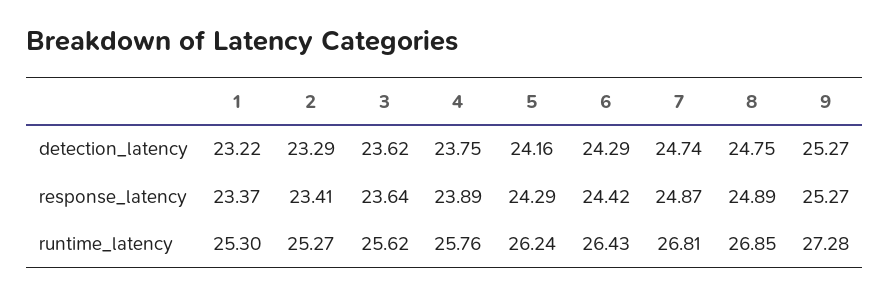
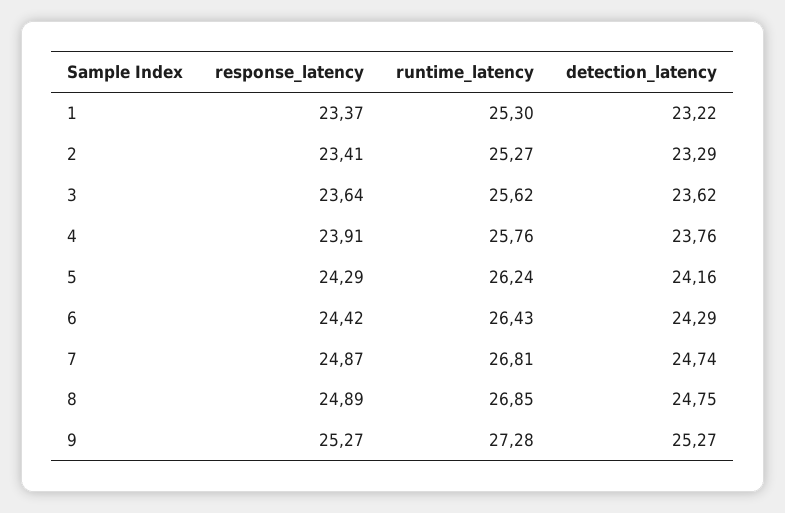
4, detection_latency: 23.75 -> 23.76
4, response_latency: 23.89 -> 23.91

